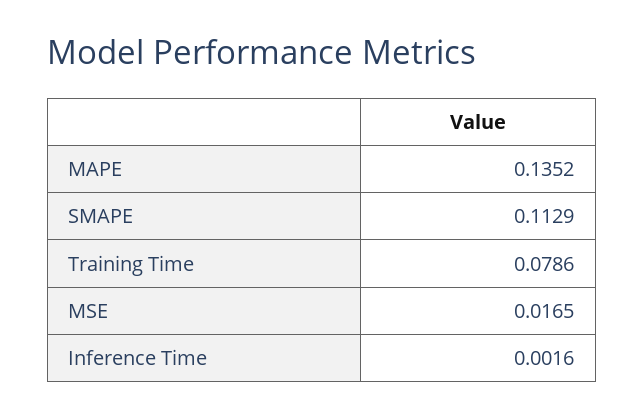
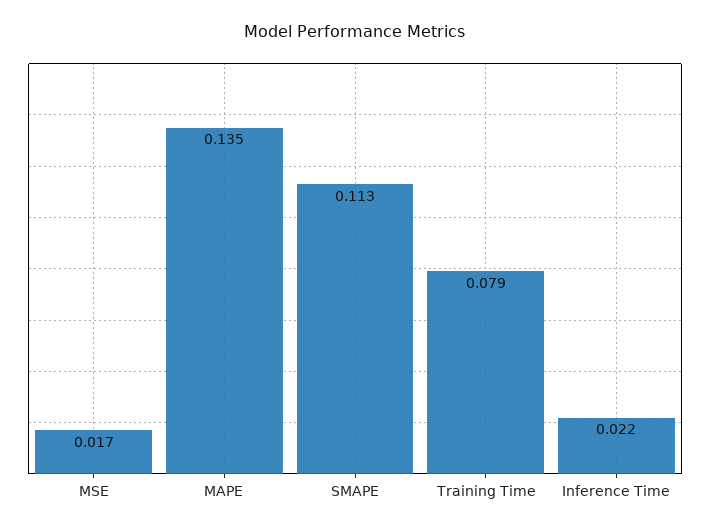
Inference Time: 0.0016 -> 0.022

